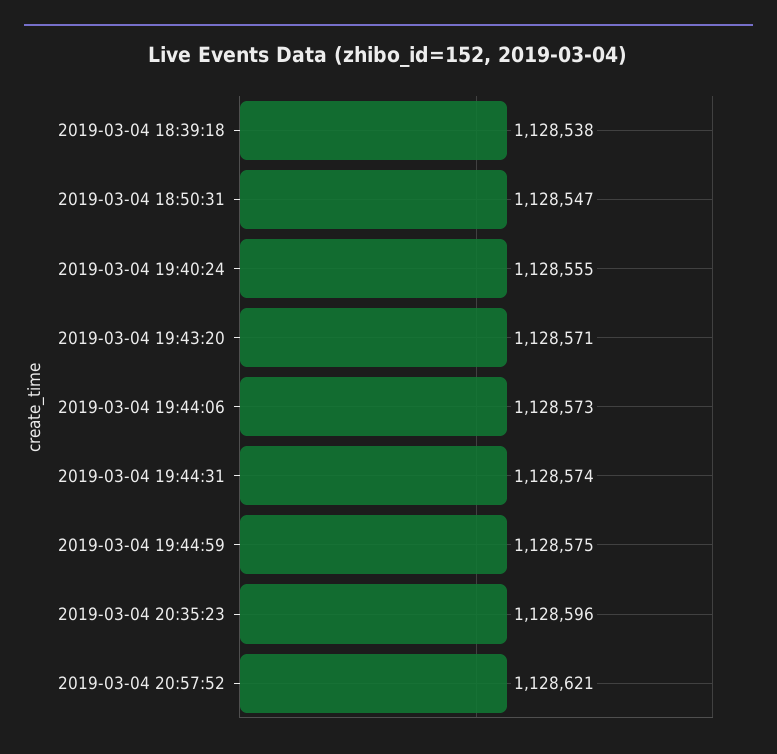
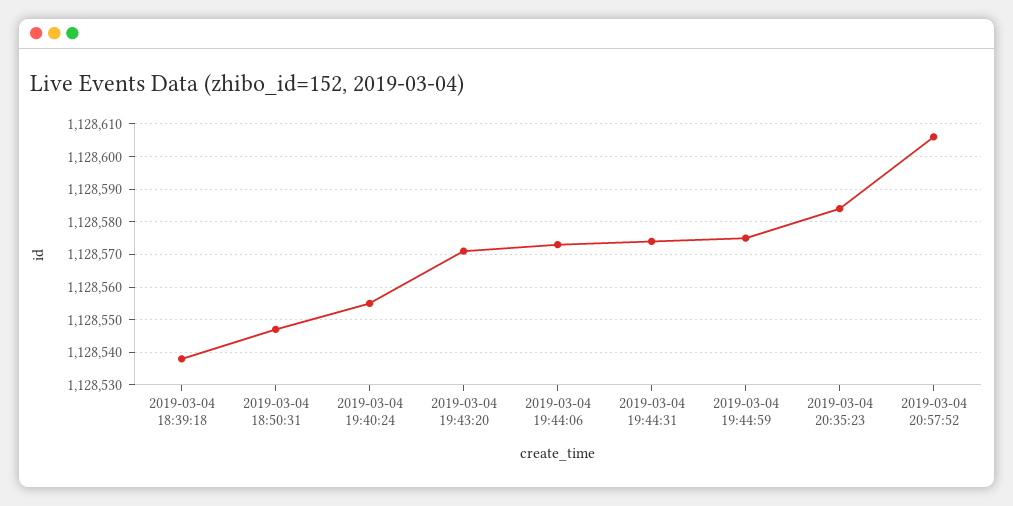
2019-03-04 20:35:23: 1128596 -> 1128585
2019-03-04 20:57:52: 1128621 -> 1128605

